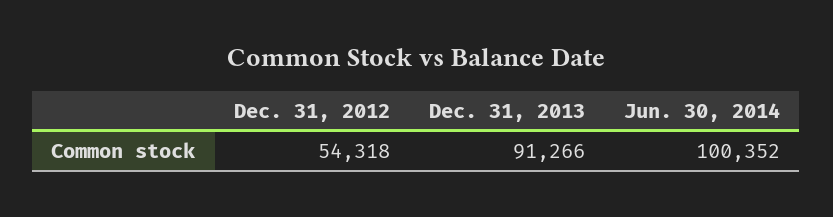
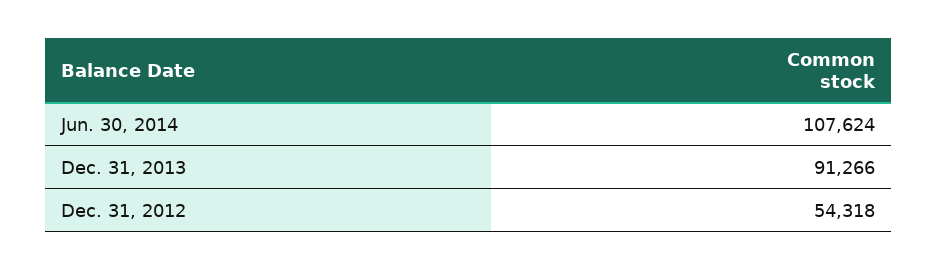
Jun. 30, 2014: 100352 -> 107624

